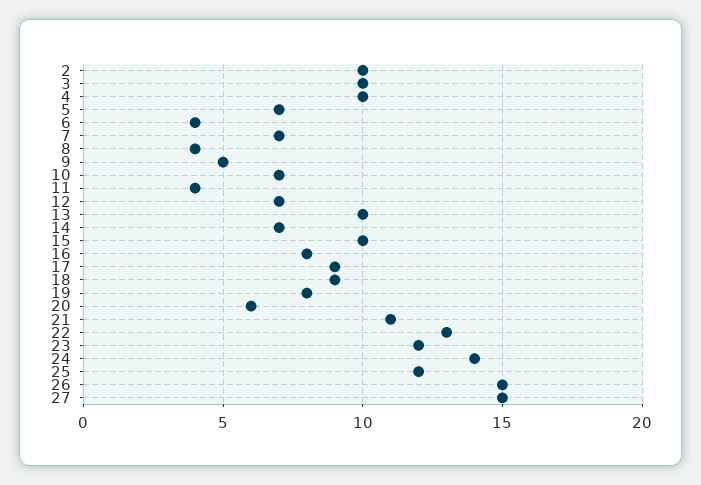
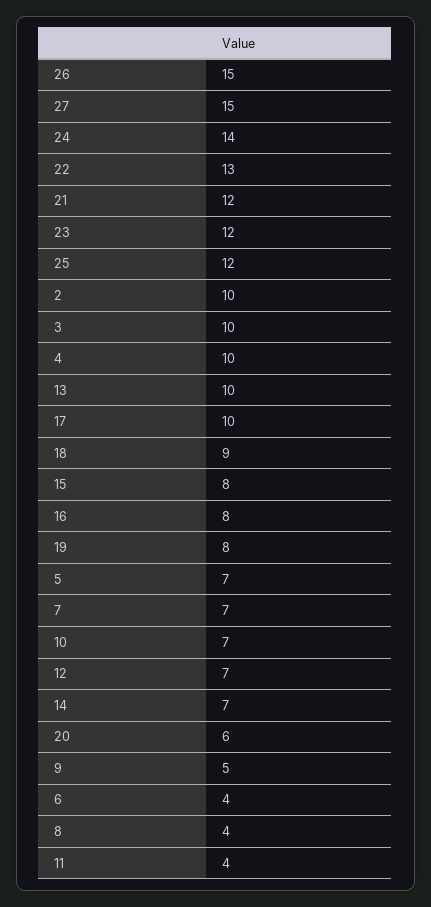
15: 10 -> 8
17: 9 -> 10
21: 11 -> 12

